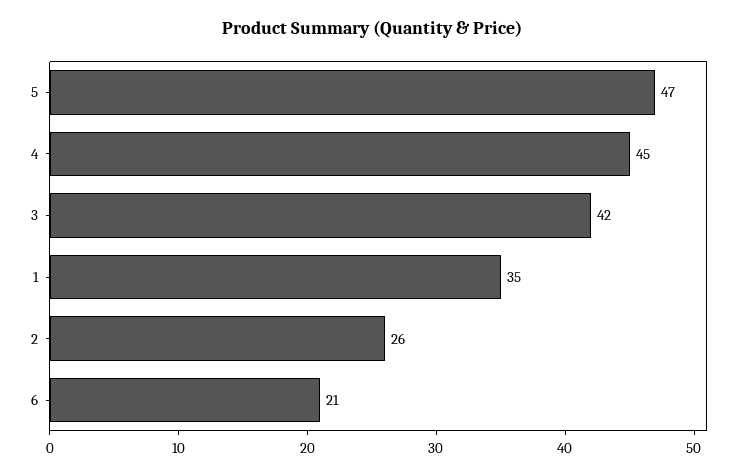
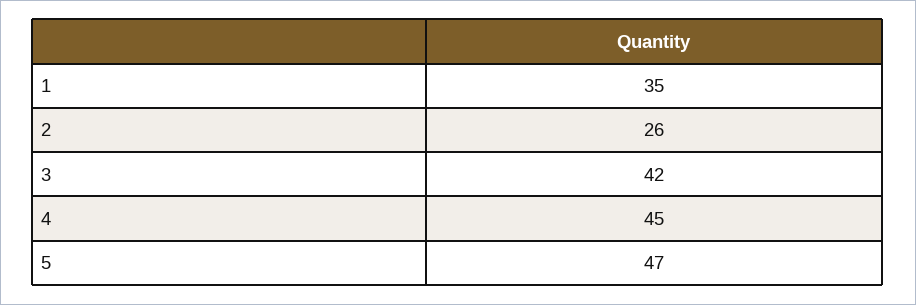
6: 21 -> none

